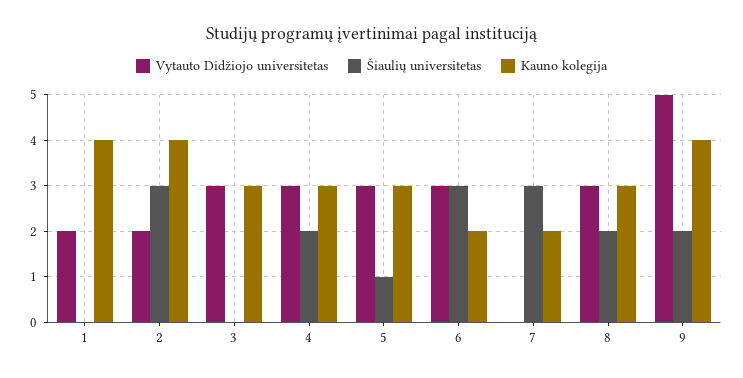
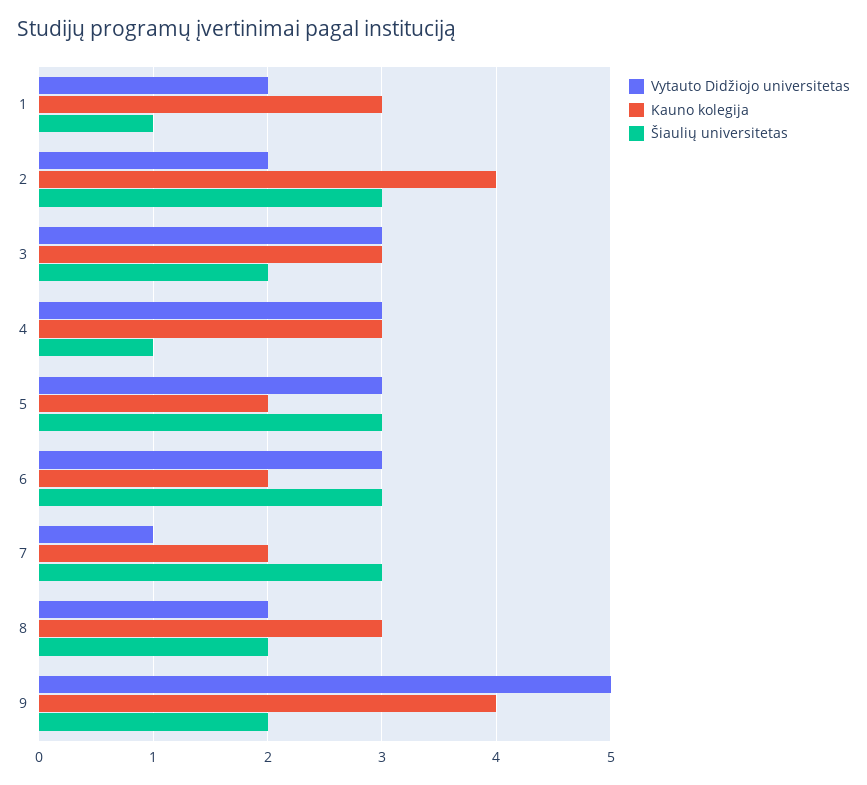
Šiaulių universitetas, 1: 0 -> 1
Kauno kolegija, 1: 4 -> 3
Šiaulių universitetas, 3: 0 -> 2
Šiaulių universitetas, 4: 2 -> 1
Šiaulių universitetas, 5: 1 -> 3
Kauno kolegija, 5: 3 -> 2
Vytauto Didžiojo universitetas, 7: 0 -> 1
Vytauto Didžiojo universitetas, 8: 3 -> 2

